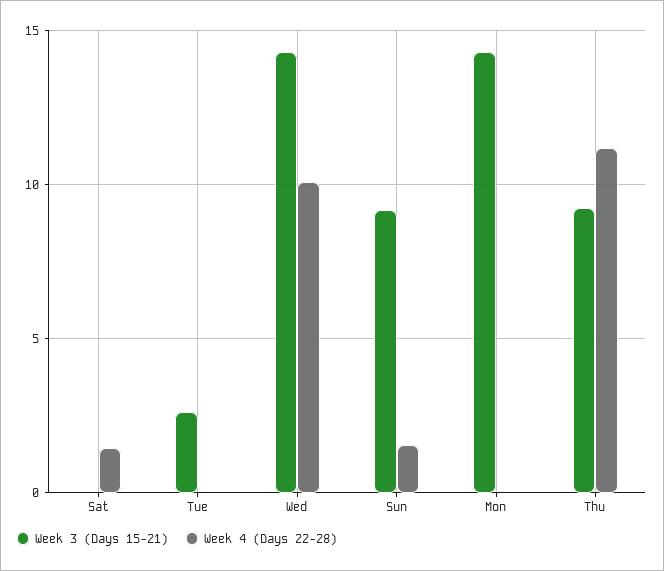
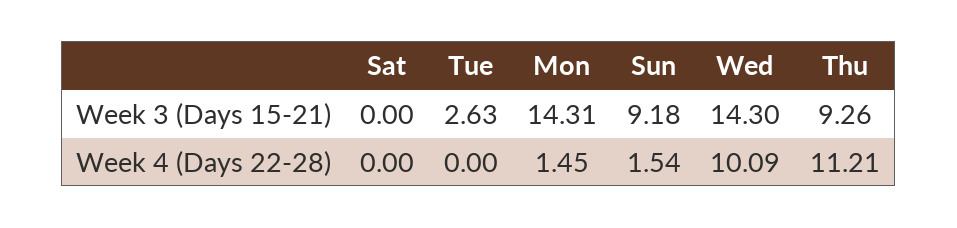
Week 4 (Days 22-28), Sat: 1.5 -> 0
Week 4 (Days 22-28), Mon: 0 -> 1.45

